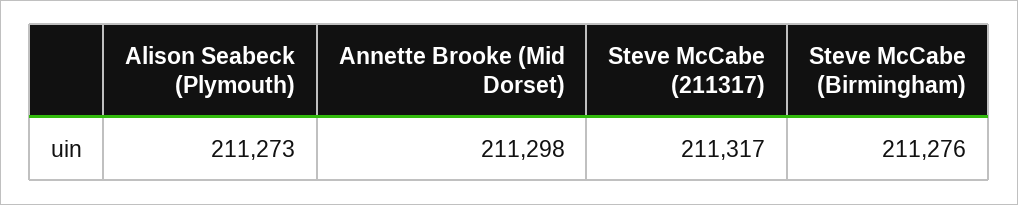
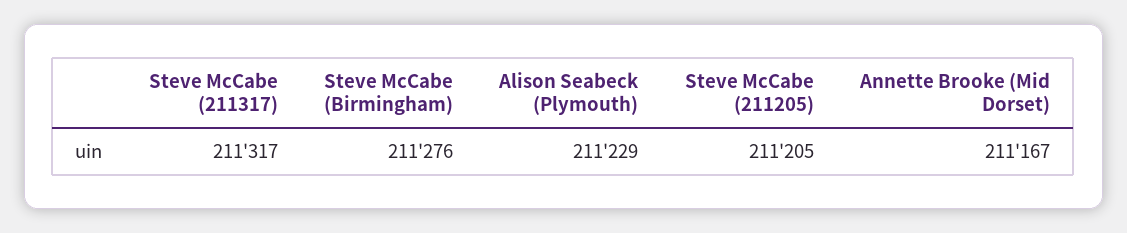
Alison Seabeck (Plymouth): 211273 -> 211229
Annette Brooke (Mid Dorset): 211298 -> 211167
Steve McCabe (211205): none -> 211205

